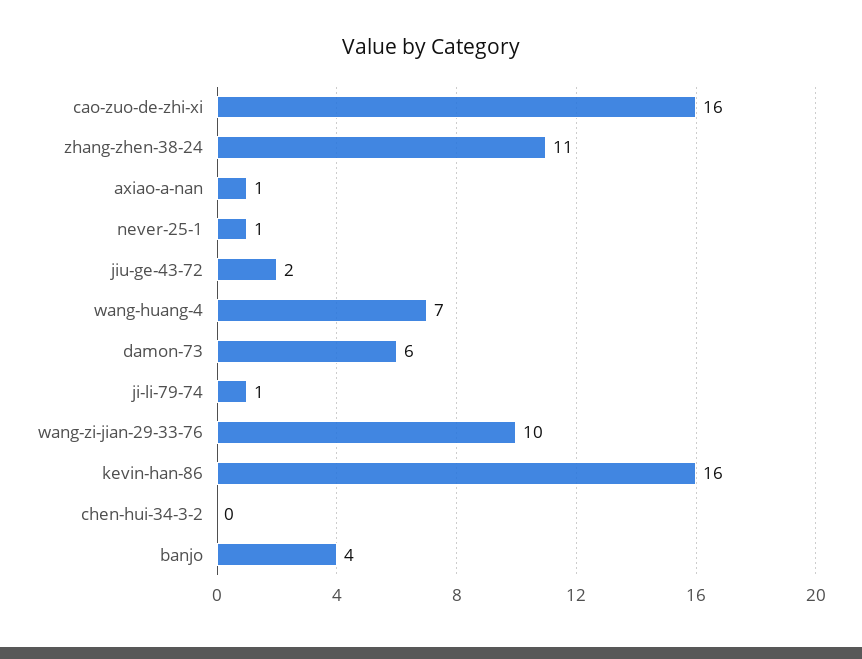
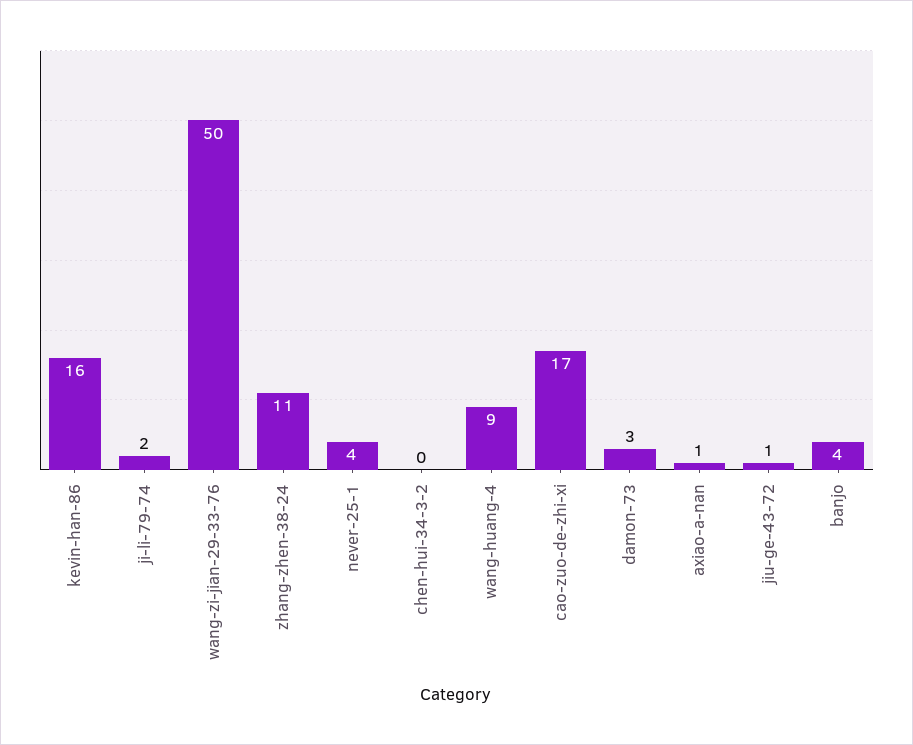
cao-zuo-de-zhi-xi: 16 -> 17
never-25-1: 1 -> 4
jiu-ge-43-72: 2 -> 1
wang-huang-4: 7 -> 9
damon-73: 6 -> 3
ji-li-79-74: 1 -> 2
wang-zi-jian-29-33-76: 10 -> 50

